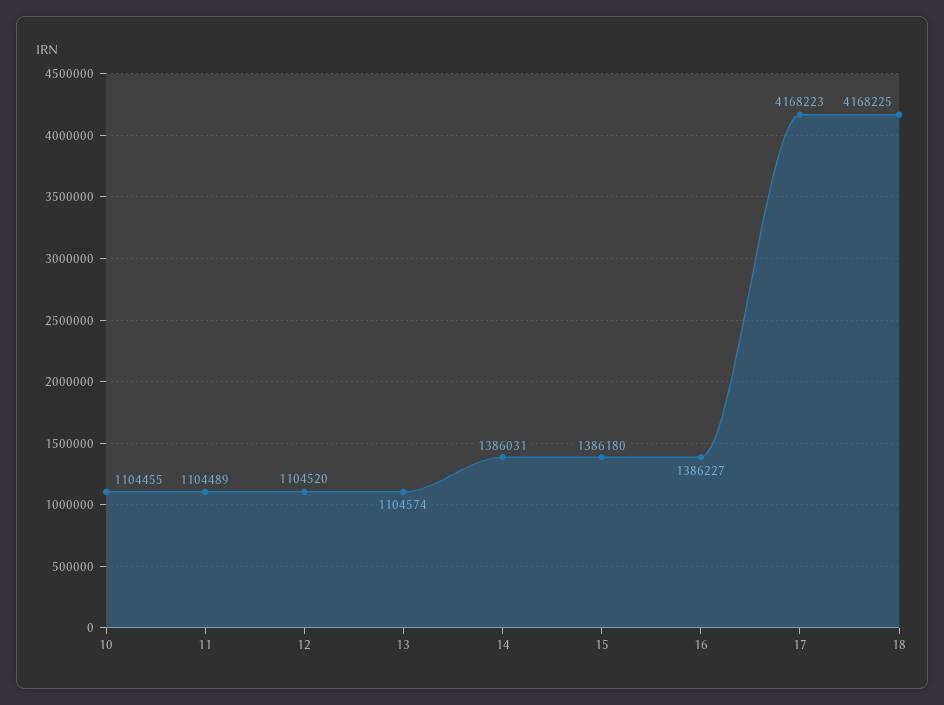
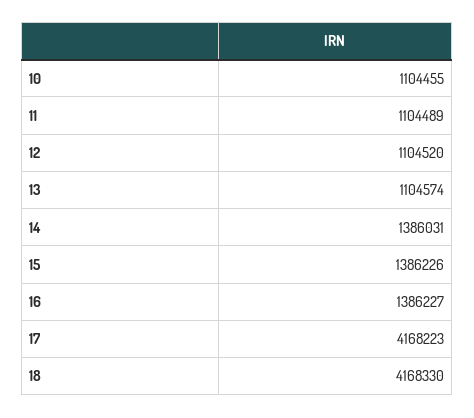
15: 1386180 -> 1386226
18: 4168225 -> 4168330

